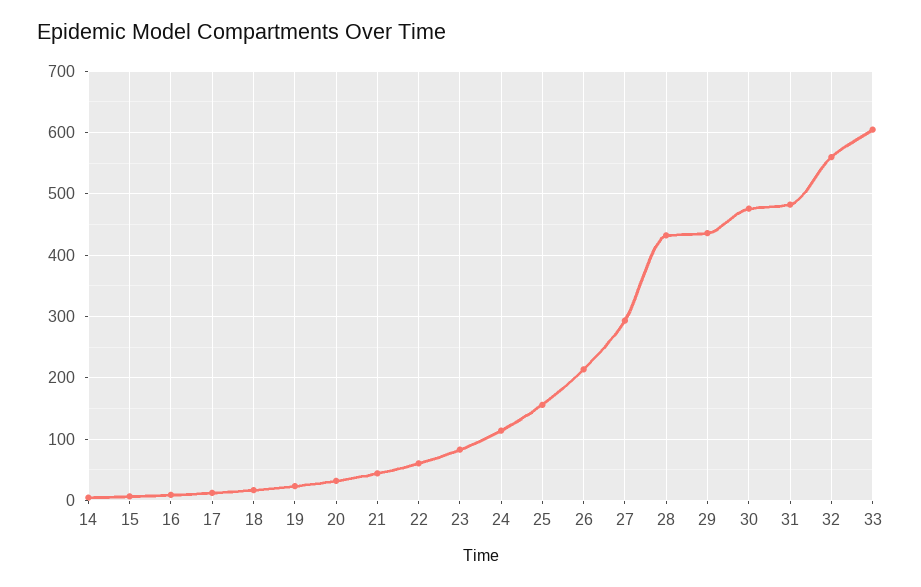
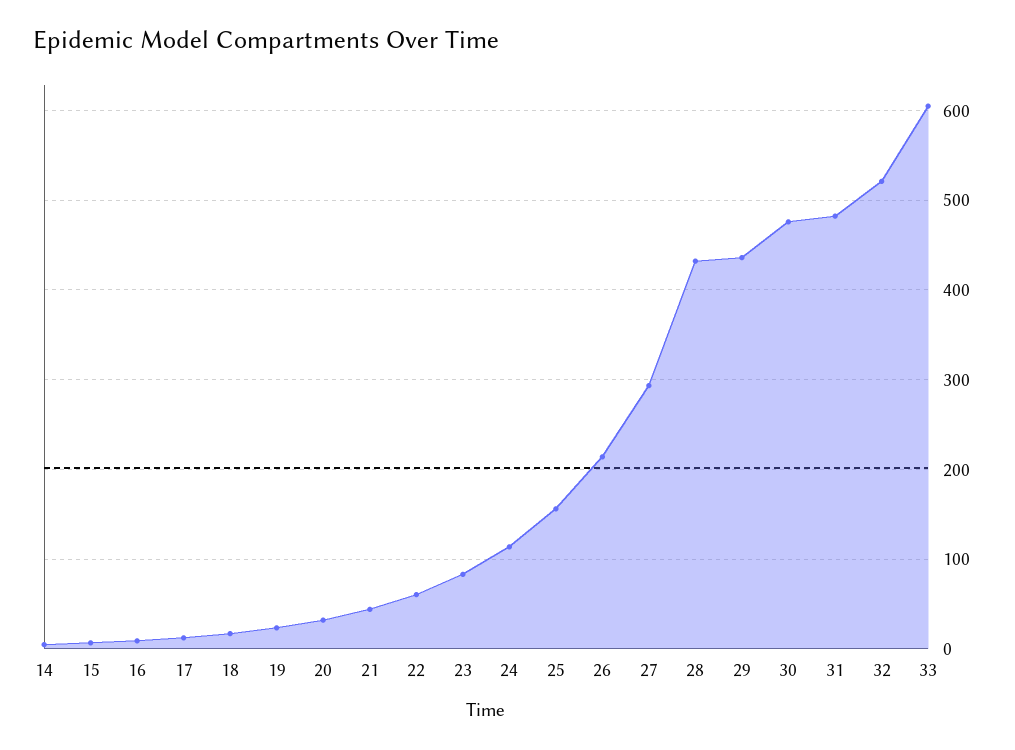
32: 560 -> 520

